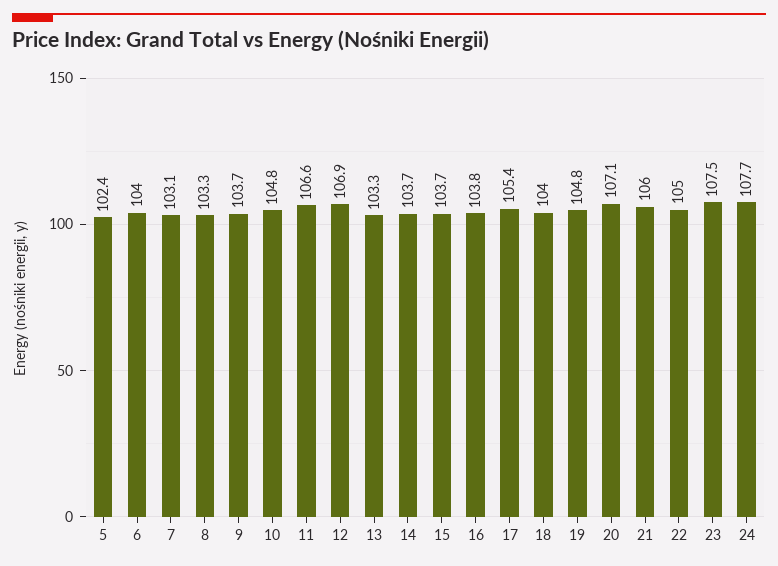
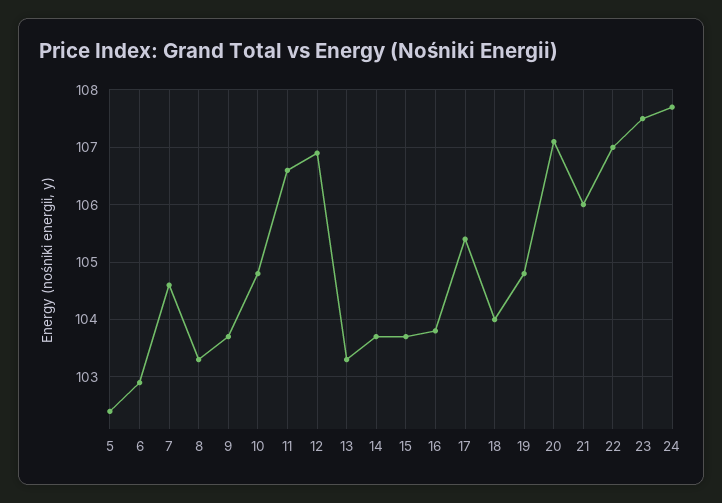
6: 104 -> 103
7: 103.1 -> 104.5
22: 105 -> 107

